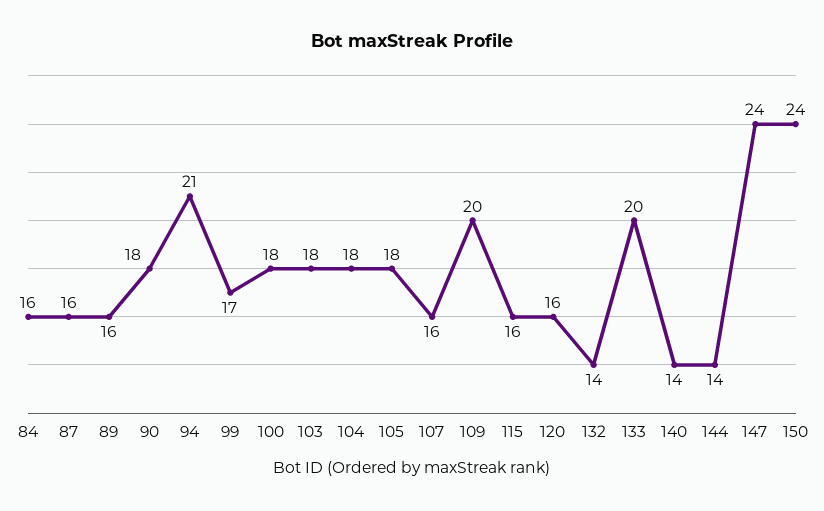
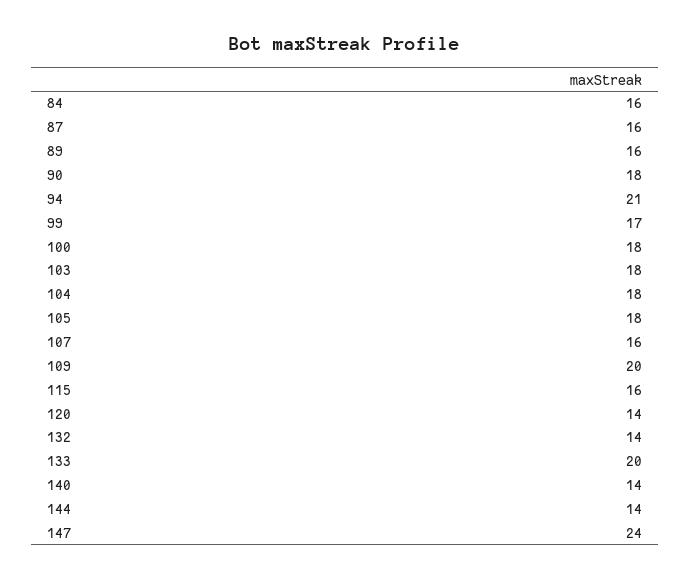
120: 16 -> 14
150: 24 -> none

